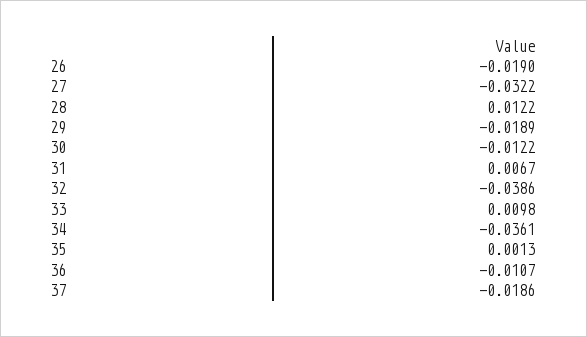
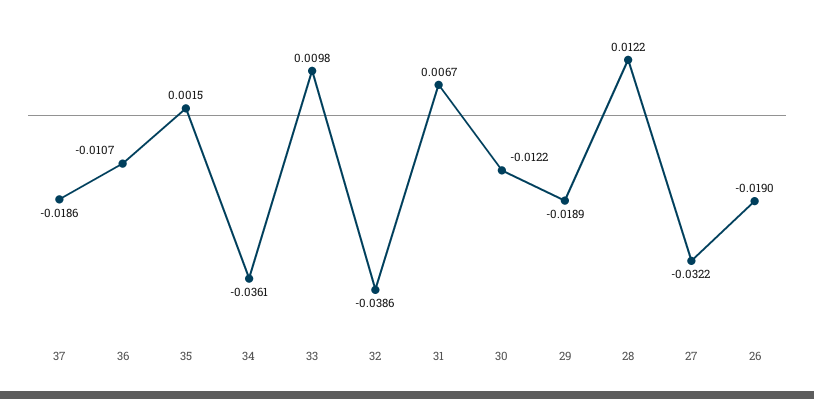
35: 0.0013 -> 0.0015

